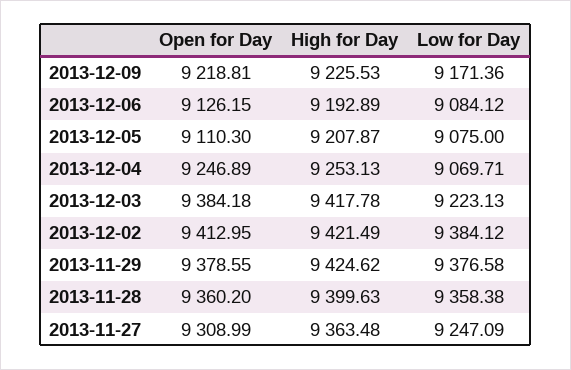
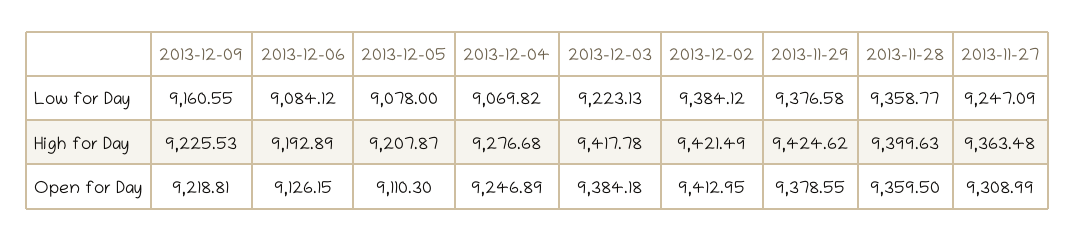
Low for Day, 2013-12-09: 9171.36 -> 9160.55
Low for Day, 2013-12-05: 9075 -> 9078
High for Day, 2013-12-04: 9253.13 -> 9276.68
Low for Day, 2013-12-04: 9069.71 -> 9069.82
Open for Day, 2013-11-28: 9360.2 -> 9359.5
Low for Day, 2013-11-28: 9358.38 -> 9358.77

